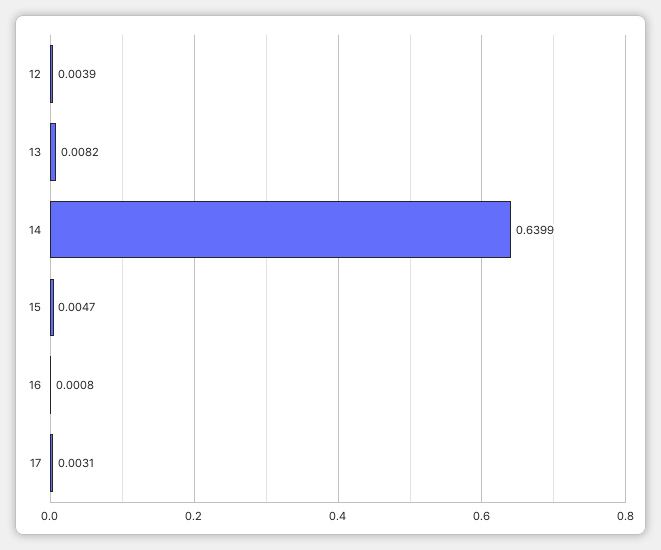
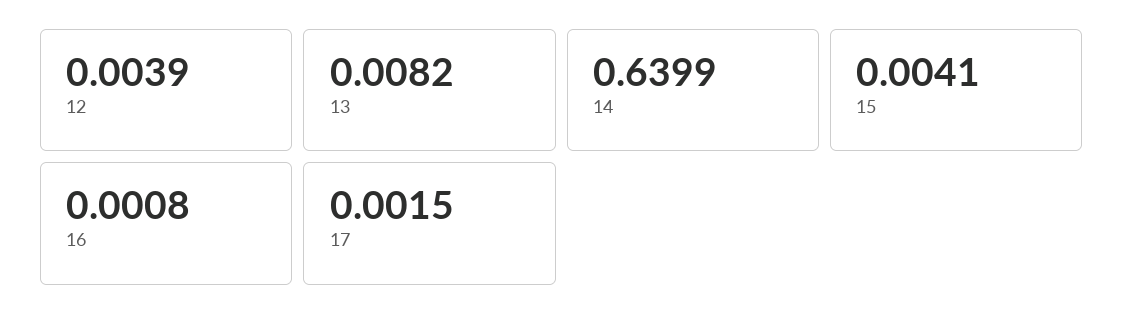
15: 0.0047 -> 0.0041
17: 0.0031 -> 0.0015

